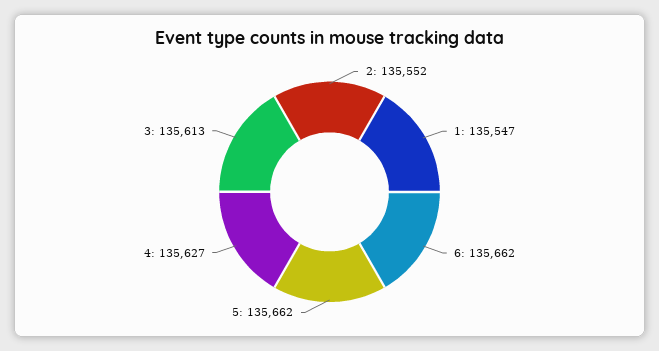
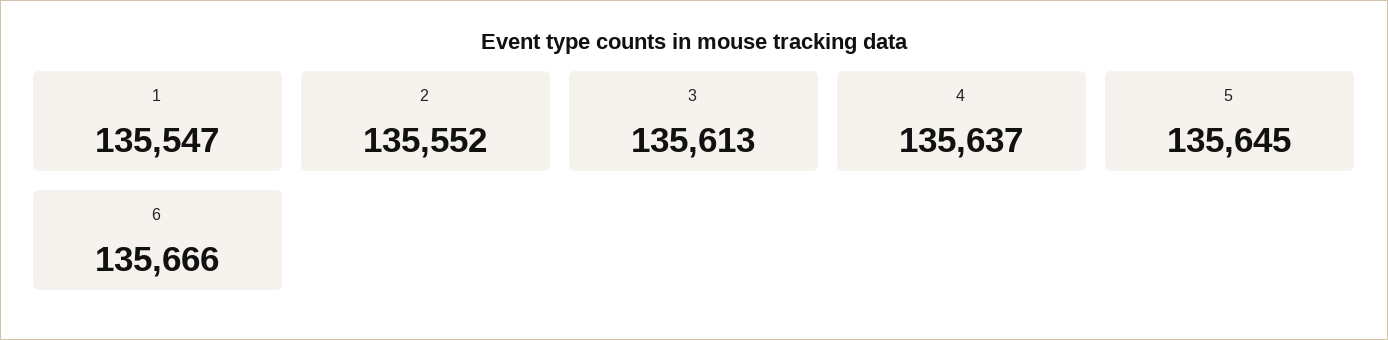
6: 135662 -> 135666
5: 135662 -> 135645
4: 135627 -> 135637

